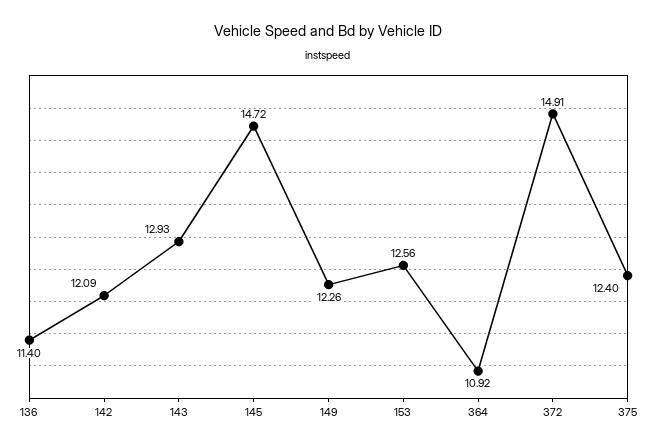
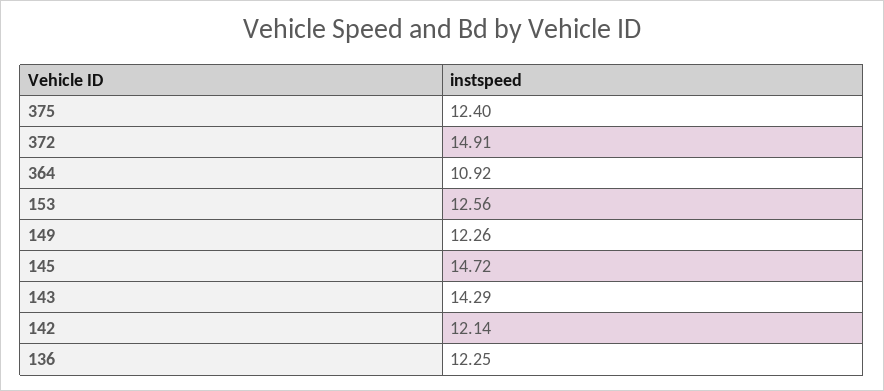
136: 11.4 -> 12.25
142: 12.09 -> 12.14
143: 12.93 -> 14.29

